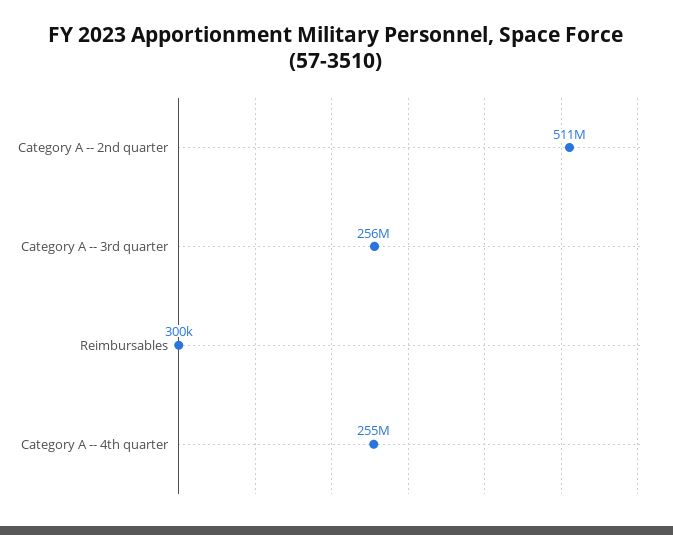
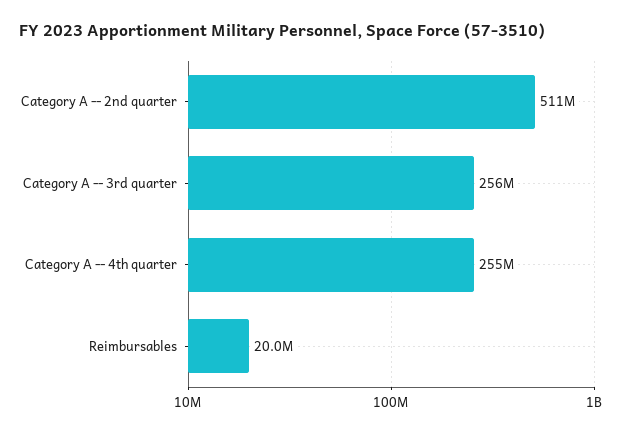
Reimbursables: 300000 -> 20000000

